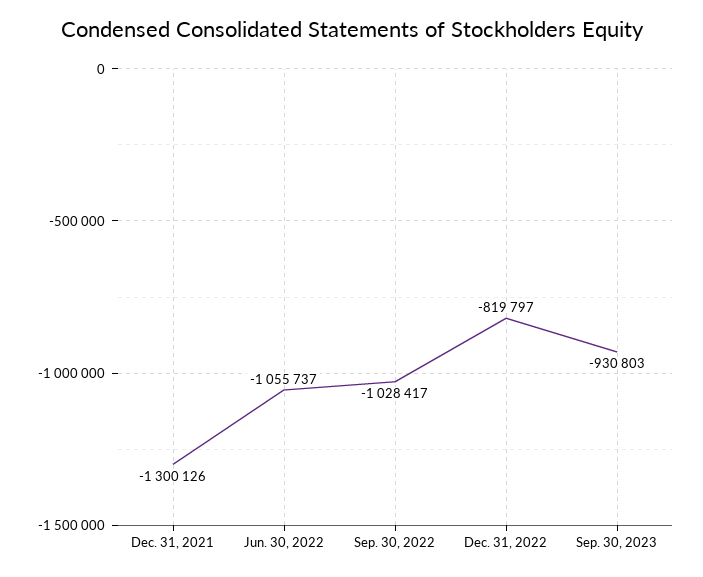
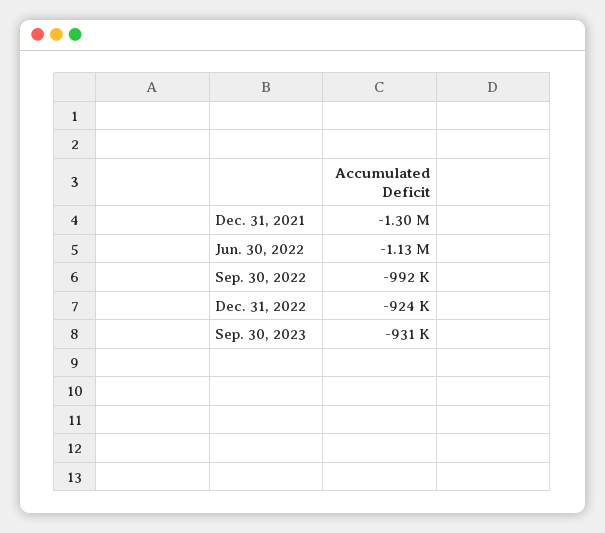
Jun. 30, 2022: -1055737 -> -1130000
Sep. 30, 2022: -1028417 -> -992000
Dec. 31, 2022: -819797 -> -924000

